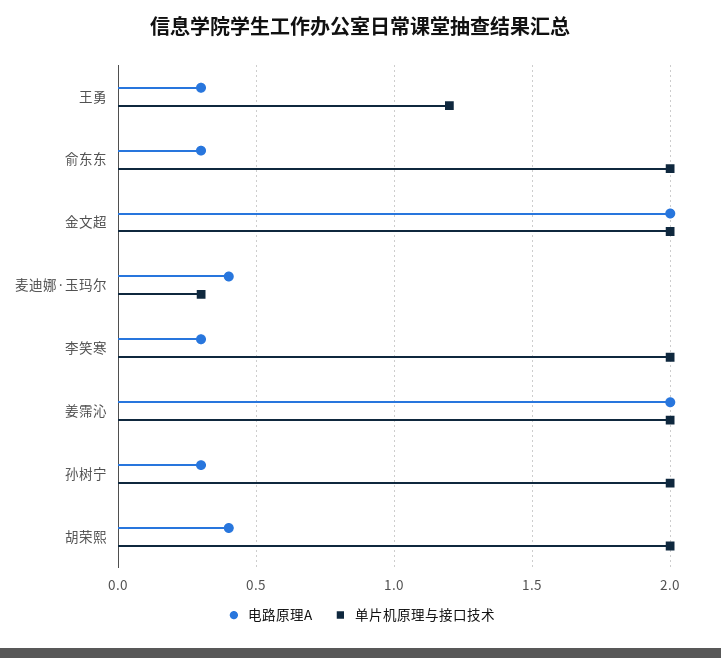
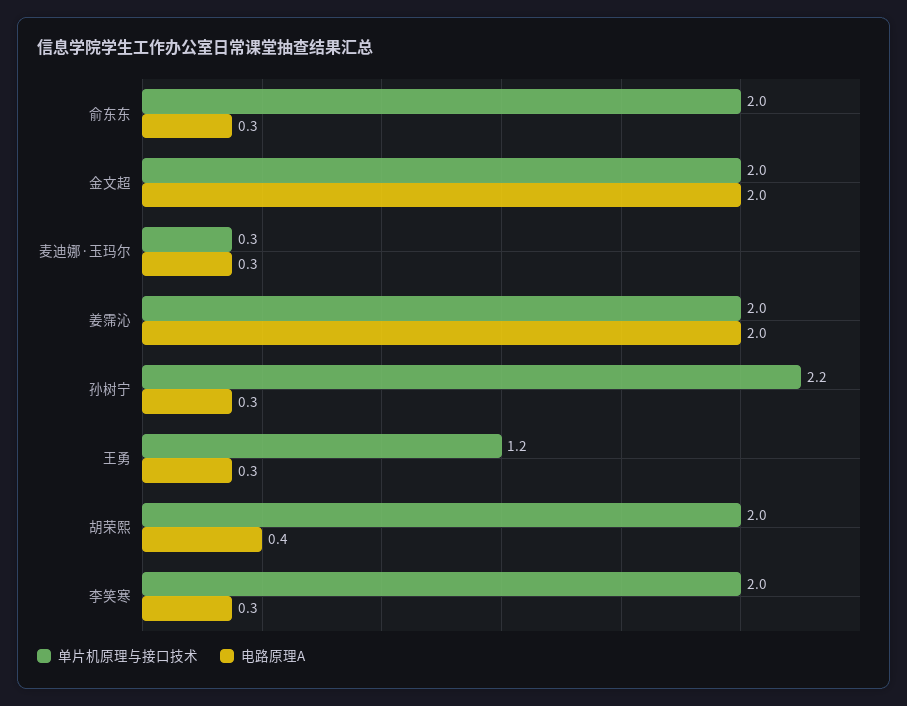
电路原理A, 麦迪娜·玉玛尔: 0.4 -> 0.3
单片机原理与接口技术, 孙树宁: 2 -> 2.2

